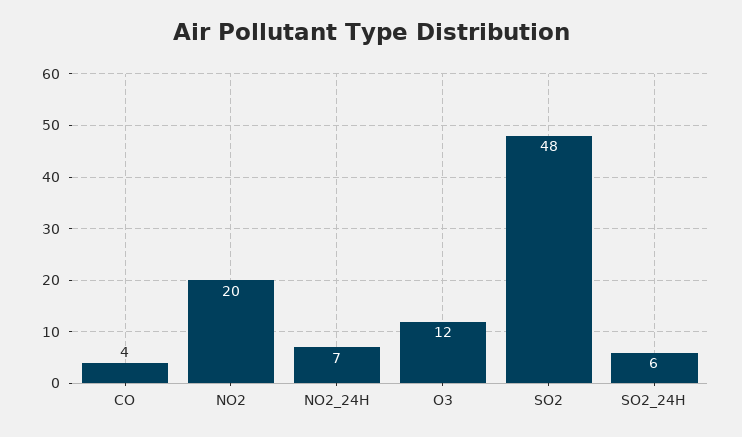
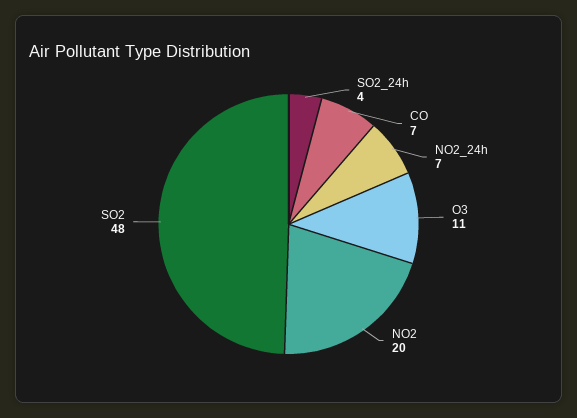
CO: 4 -> 7
O3: 12 -> 11
SO2_24H: 6 -> 4

